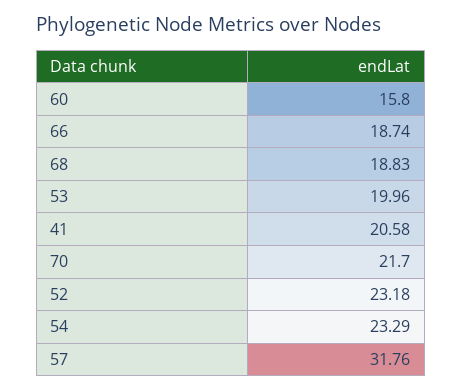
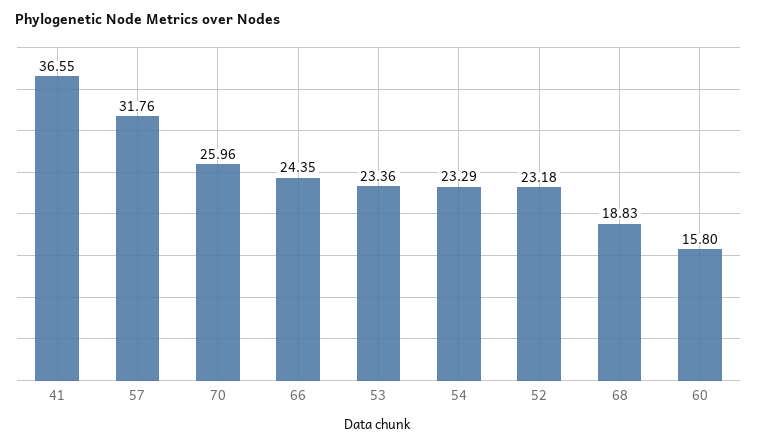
66: 18.74 -> 24.35
53: 19.96 -> 23.36
41: 20.58 -> 36.55
70: 21.7 -> 25.96

